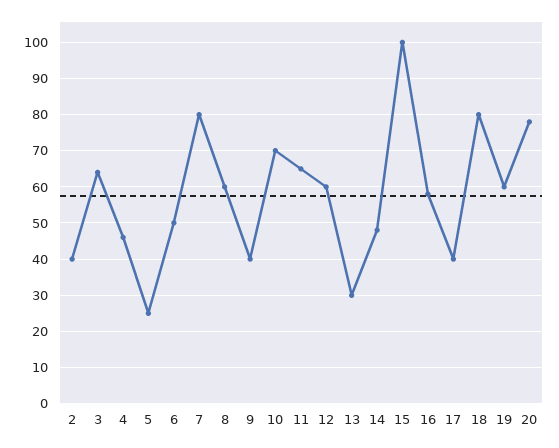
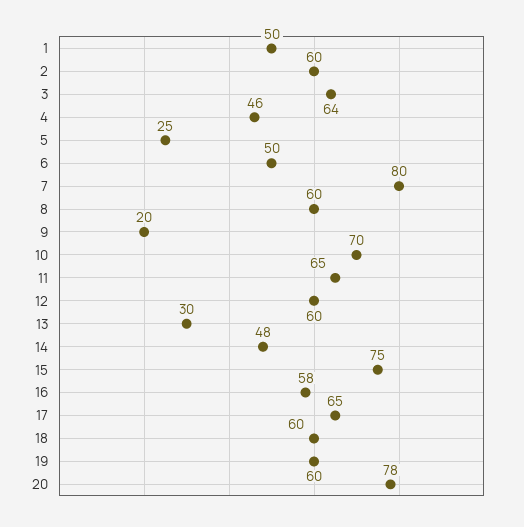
2: 40 -> 60
9: 40 -> 20
15: 100 -> 75
17: 40 -> 65
18: 80 -> 60
1: none -> 50

